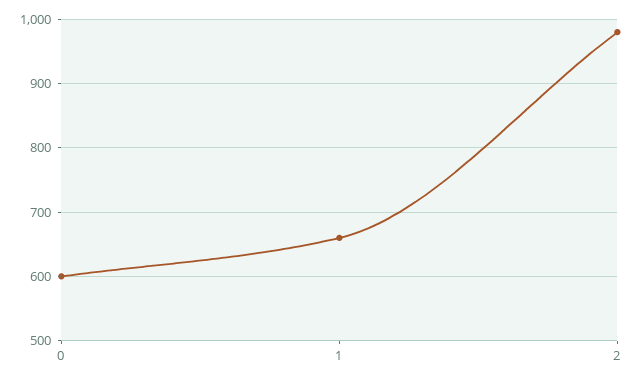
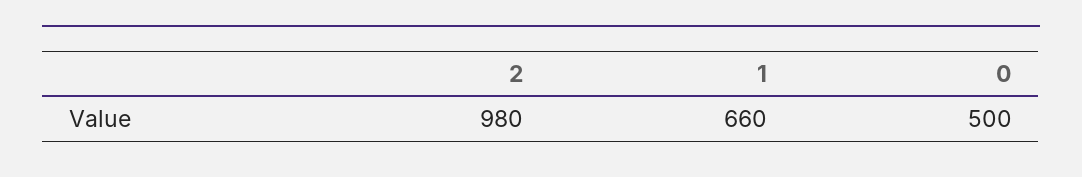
0: 600 -> 500

